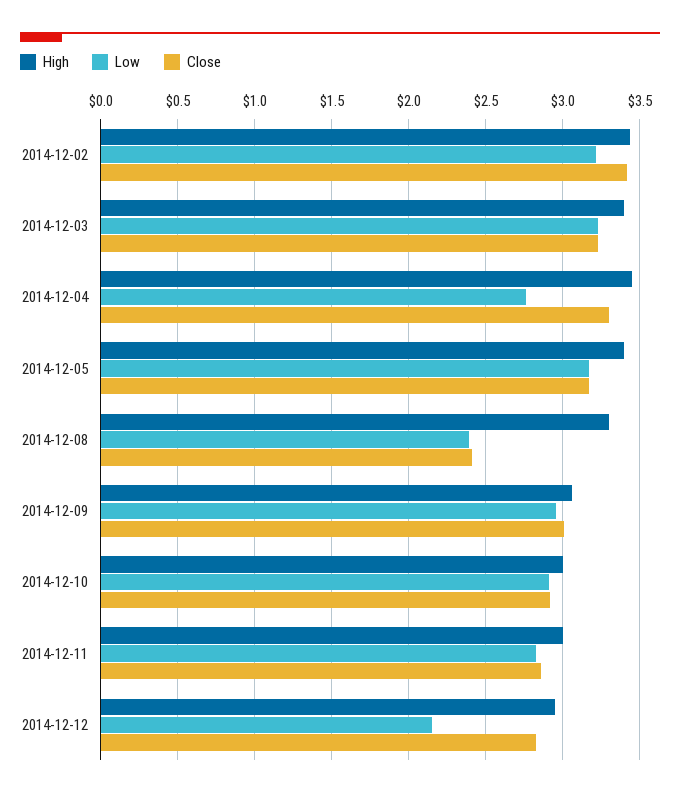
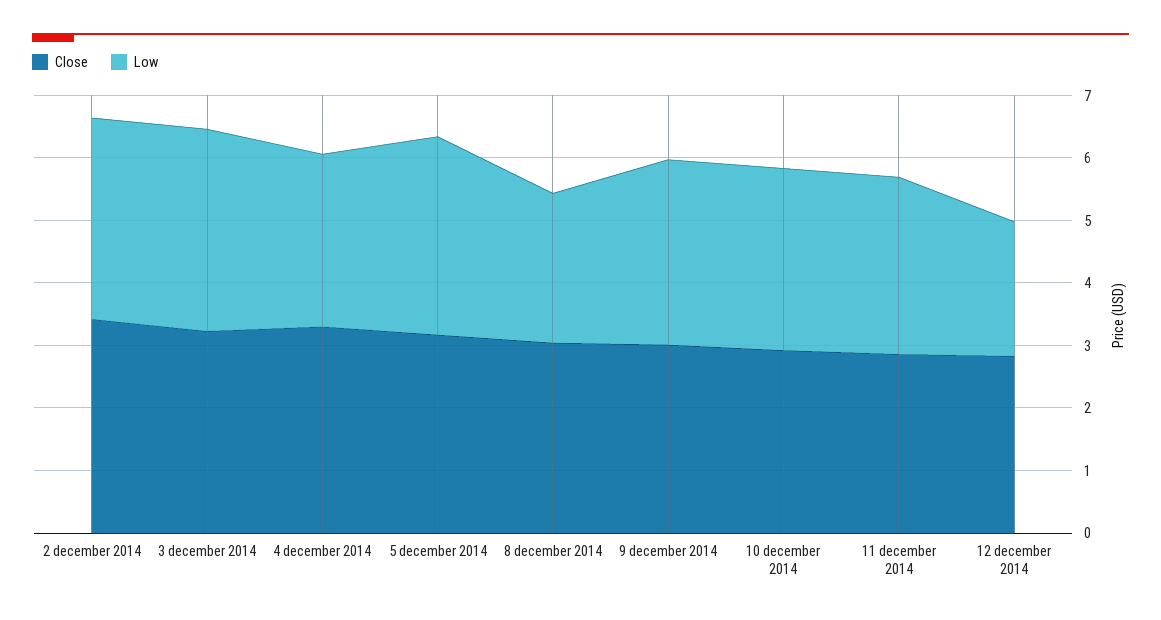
High, 2014-12-02: 3.45 -> none
High, 2014-12-03: 3.4 -> none
High, 2014-12-04: 3.45 -> none
High, 2014-12-05: 3.4 -> none
High, 2014-12-08: 3.3 -> none
Close, 2014-12-08: 2.4 -> 3
High, 2014-12-09: 3.05 -> none
High, 2014-12-10: 3 -> none
High, 2014-12-11: 3 -> none
High, 2014-12-12: 2.95 -> none

